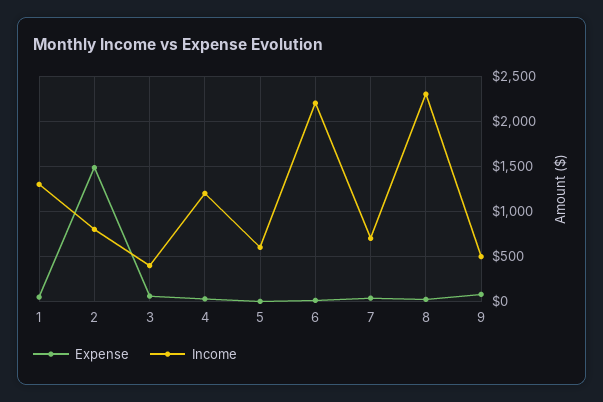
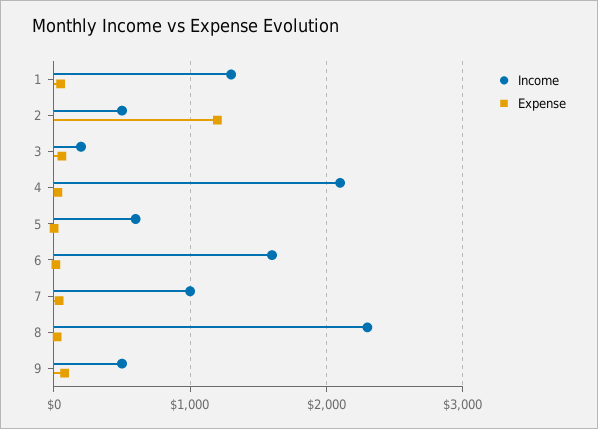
Expense, 2: 1500 -> 1200
Income, 2: 800 -> 500
Income, 3: 400 -> 200
Income, 4: 1200 -> 2100
Income, 6: 2200 -> 1600
Income, 7: 700 -> 1000

